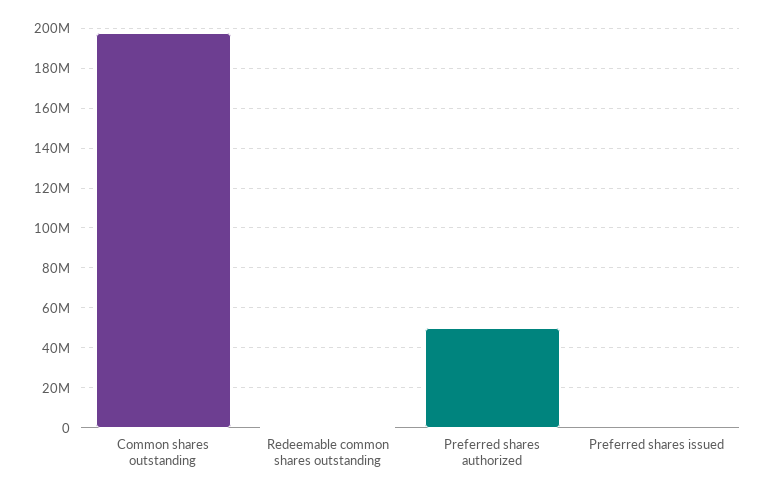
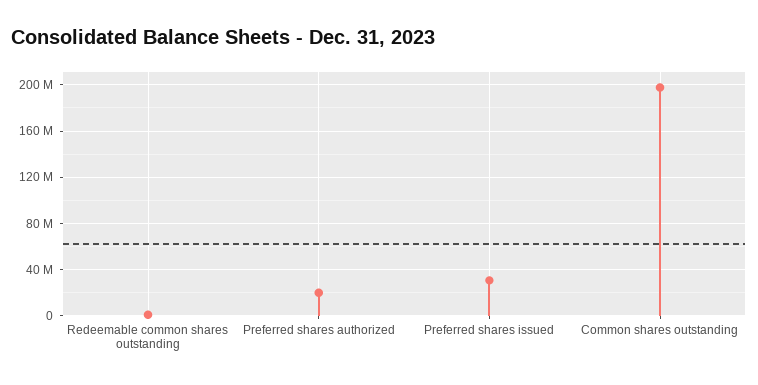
Preferred shares authorized: 50000000 -> 20000000
Preferred shares issued: 0 -> 30000000

